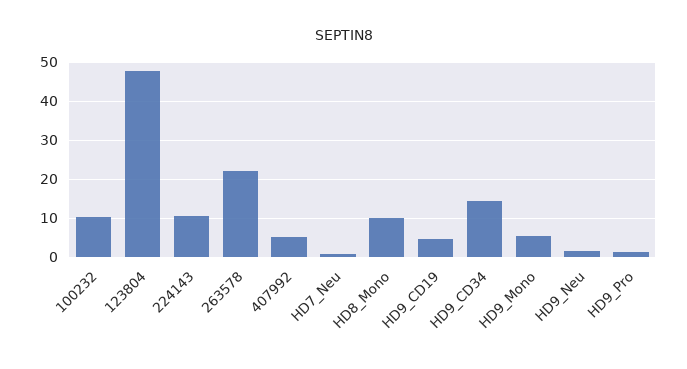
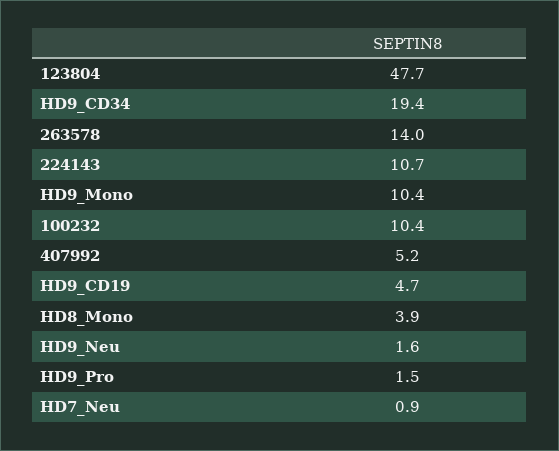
263578: 22 -> 14
HD8_Mono: 10 -> 3.9
HD9_CD34: 14 -> 19.4
HD9_Mono: 6 -> 10.4

